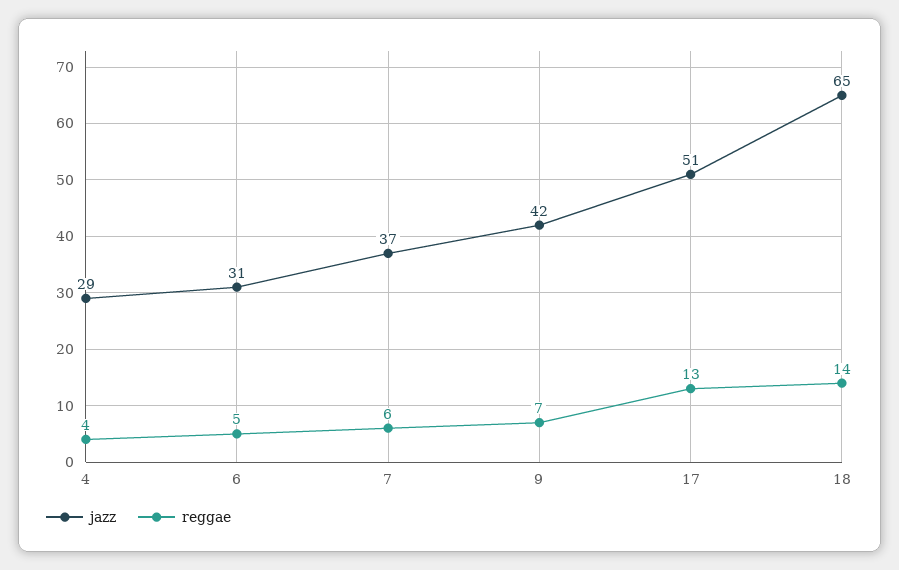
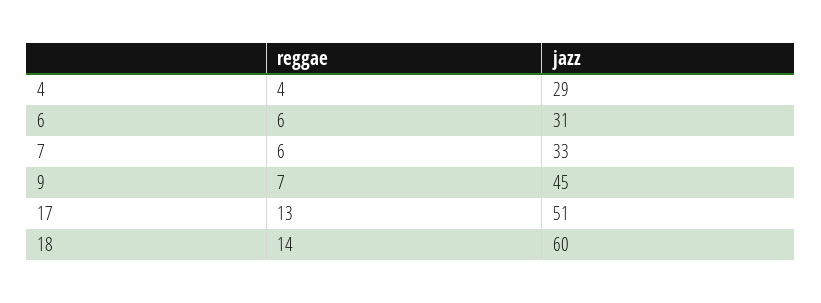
reggae, 6: 5 -> 6
jazz, 7: 37 -> 33
jazz, 9: 42 -> 45
jazz, 18: 65 -> 60

